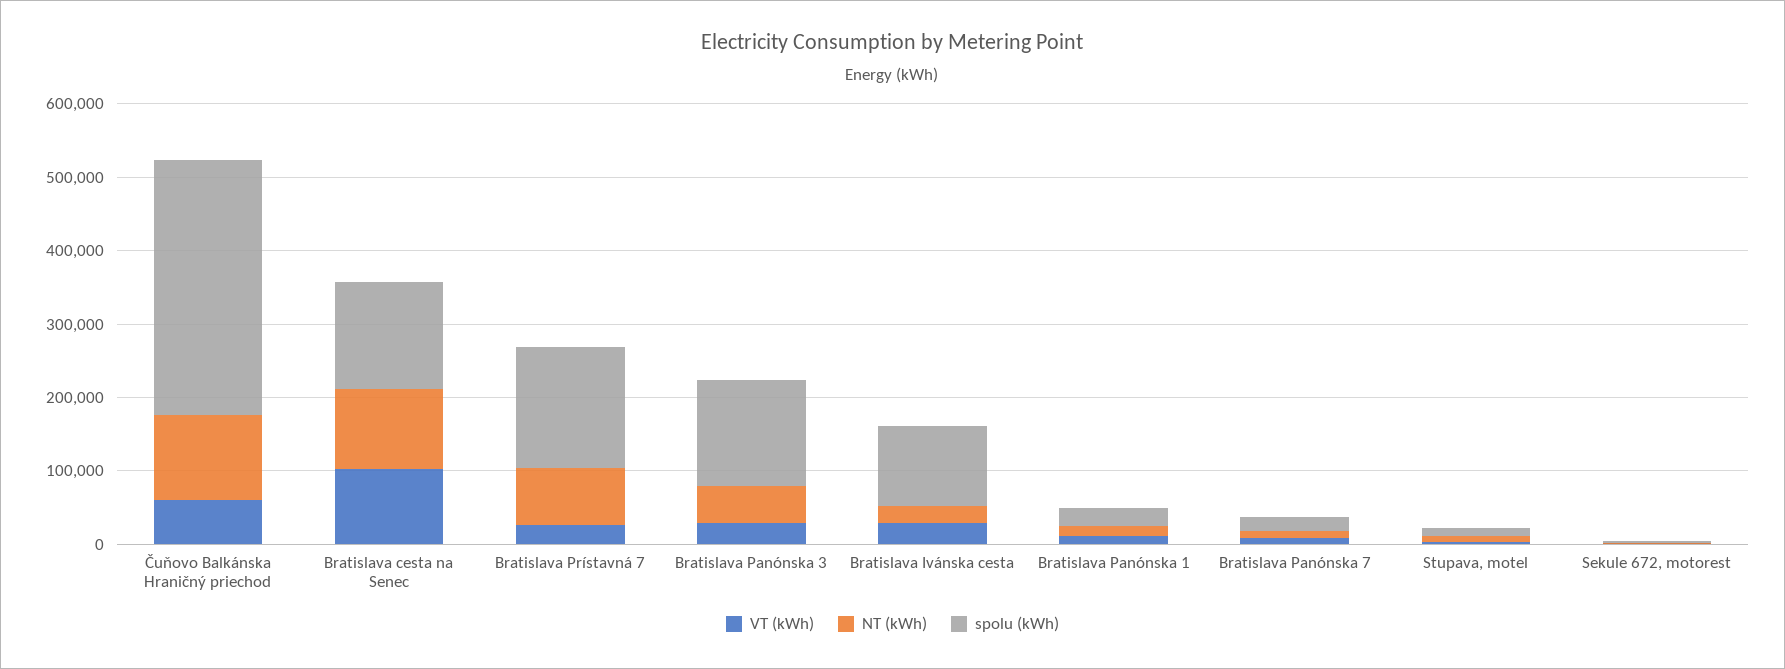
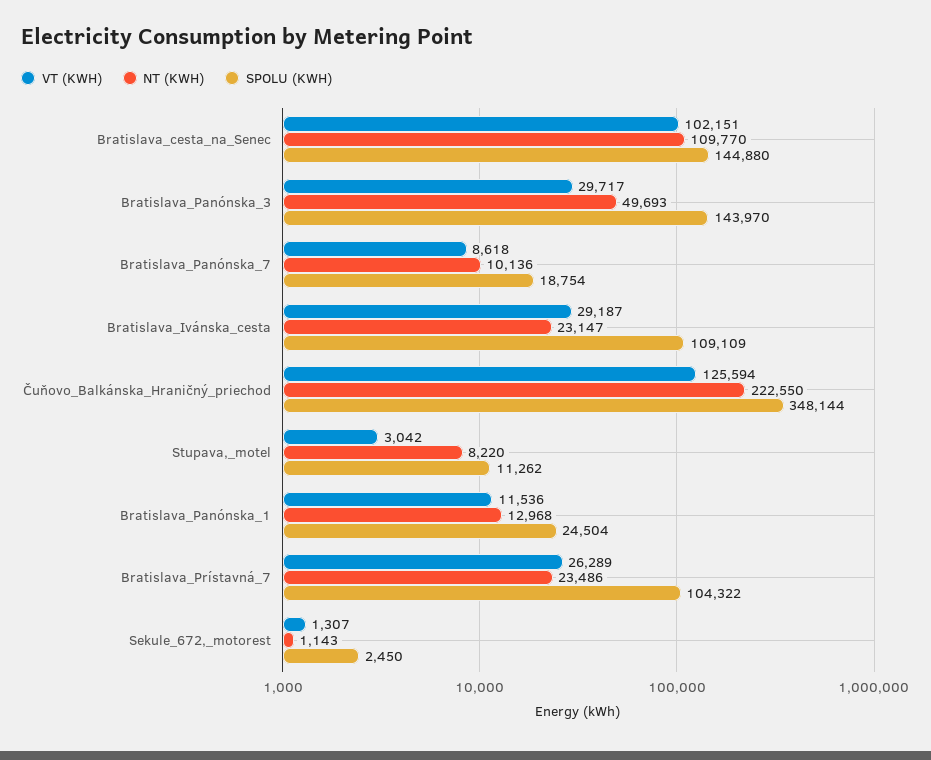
VT (kWh), Čuňovo Balkánska Hraničný priechod: 60000 -> 125594
NT (kWh), Čuňovo Balkánska Hraničný priechod: 120000 -> 222550
NT (kWh), Bratislava Prístavná 7: 80000 -> 23486
spolu (kWh), Bratislava Prístavná 7: 160000 -> 104322

